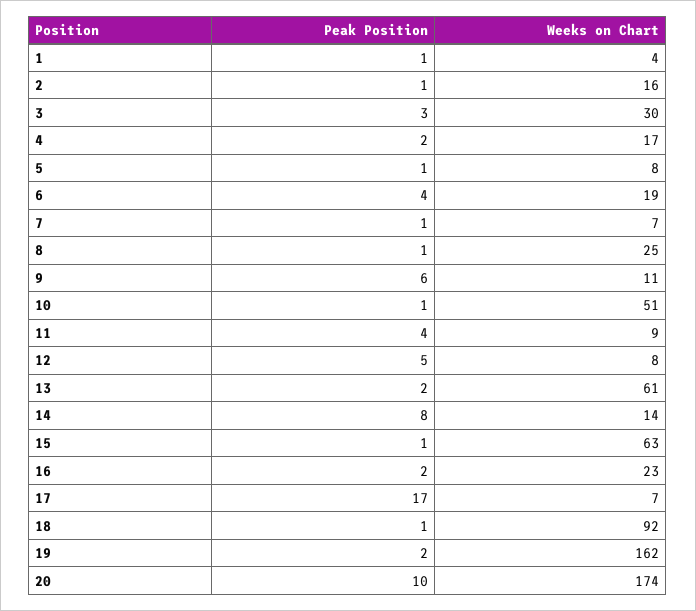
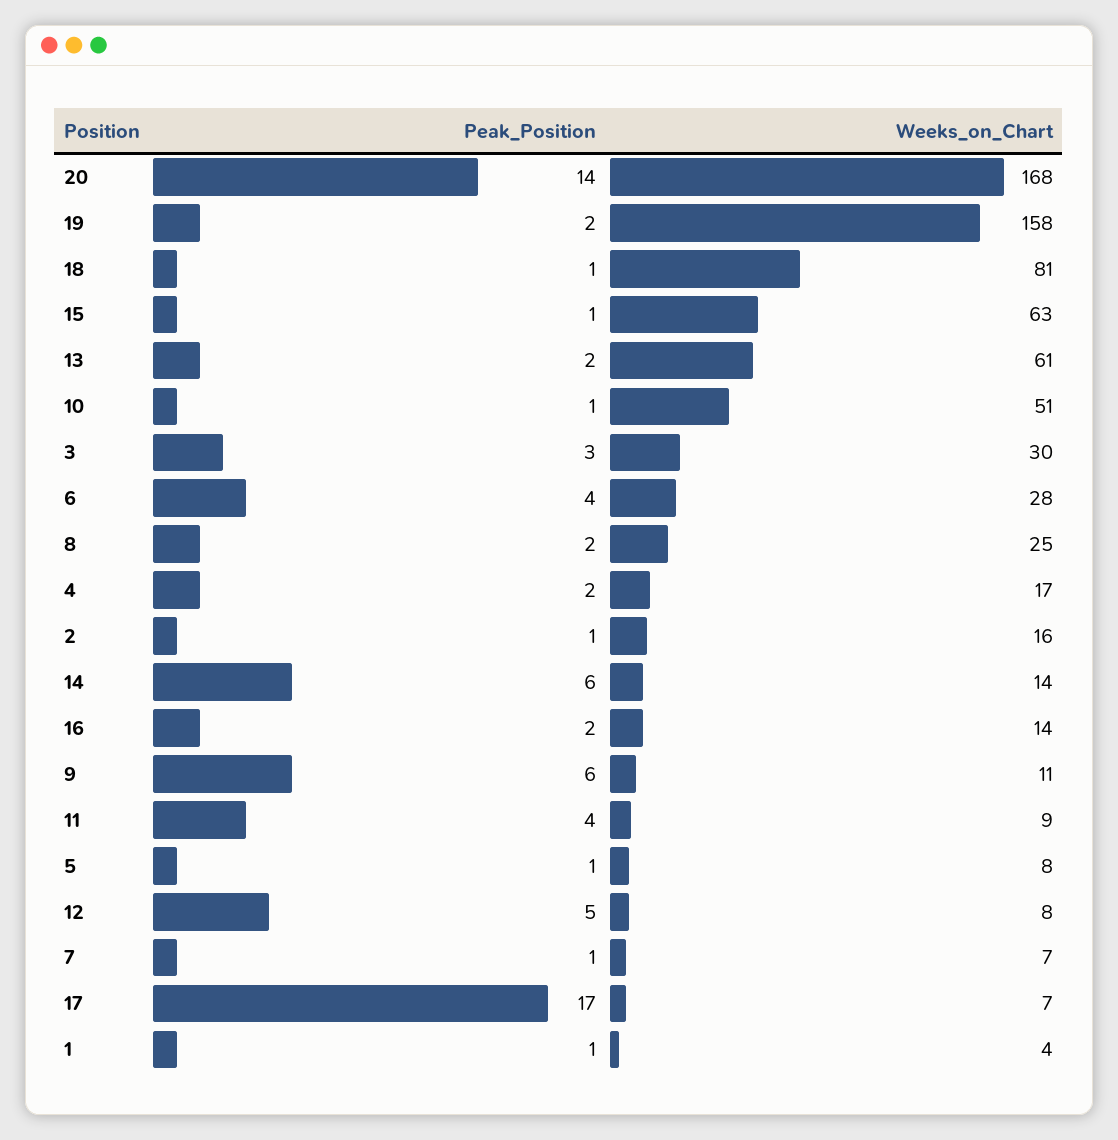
Weeks on Chart, 6: 19 -> 28
Peak Position, 8: 1 -> 2
Peak Position, 14: 8 -> 6
Weeks on Chart, 16: 23 -> 14
Weeks on Chart, 18: 92 -> 81
Weeks on Chart, 19: 162 -> 158
Peak Position, 20: 10 -> 14
Weeks on Chart, 20: 174 -> 168

